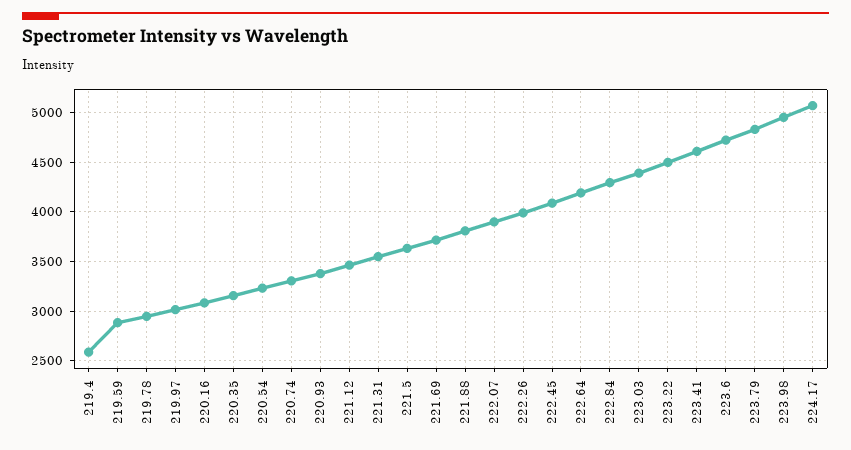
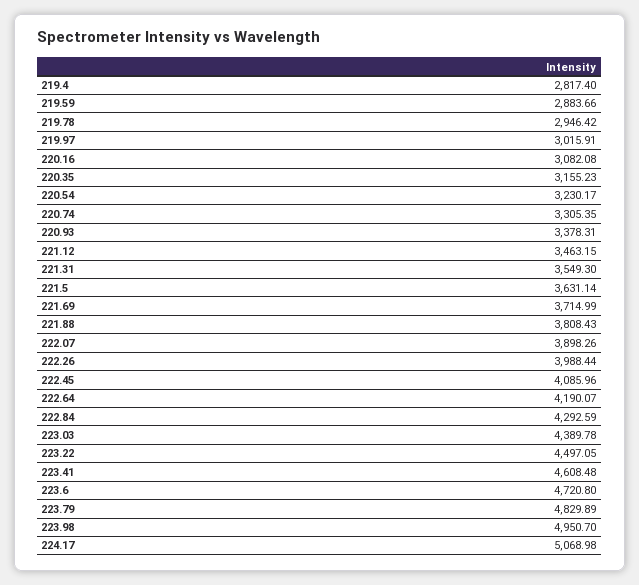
219.4: 2600 -> 2817.4

